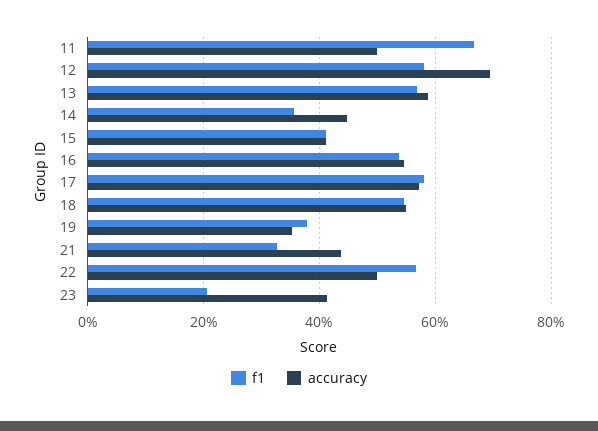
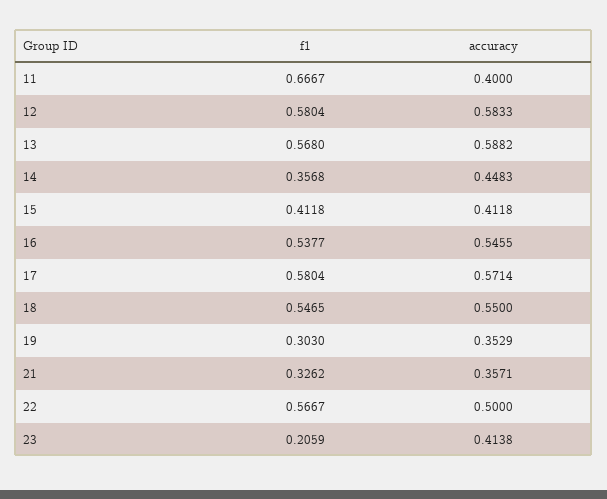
accuracy, 11: 0.5 -> 0.4
accuracy, 12: 0.7 -> 0.5833
f1, 19: 0.38 -> 0.303
accuracy, 21: 0.44 -> 0.3571

